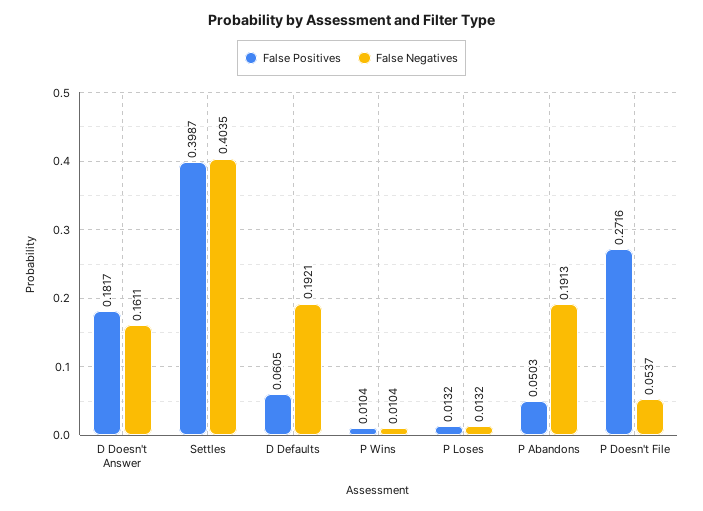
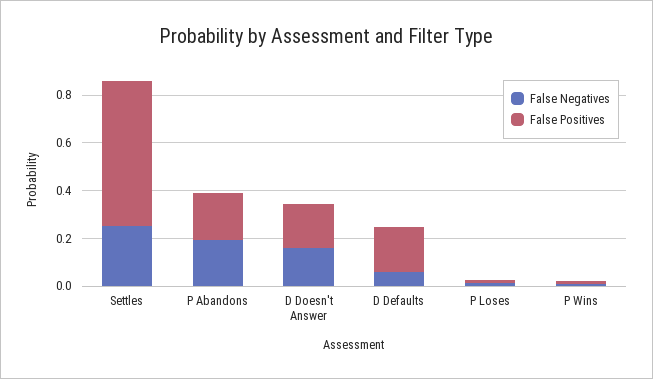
False Positives, Settles: 0.3987 -> 0.6
False Negatives, Settles: 0.4035 -> 0.25
False Positives, D Defaults: 0.0605 -> 0.2
False Negatives, D Defaults: 0.1921 -> 0.05
False Positives, P Abandons: 0.0503 -> 0.2
False Positives, P Doesn't File: 0.2716 -> none
False Negatives, P Doesn't File: 0.0537 -> none

